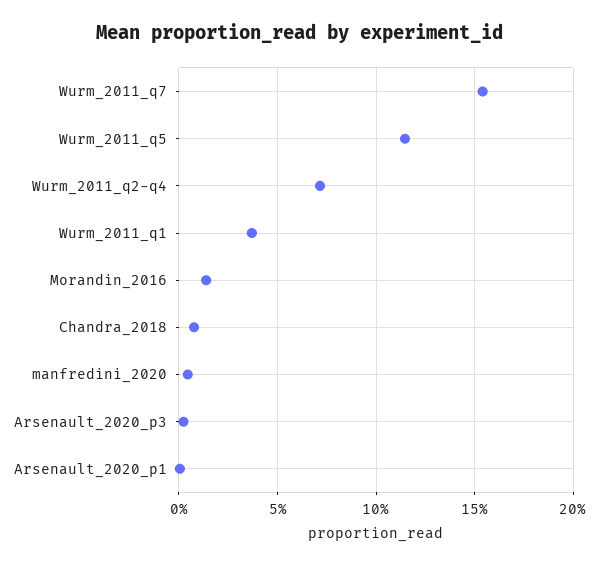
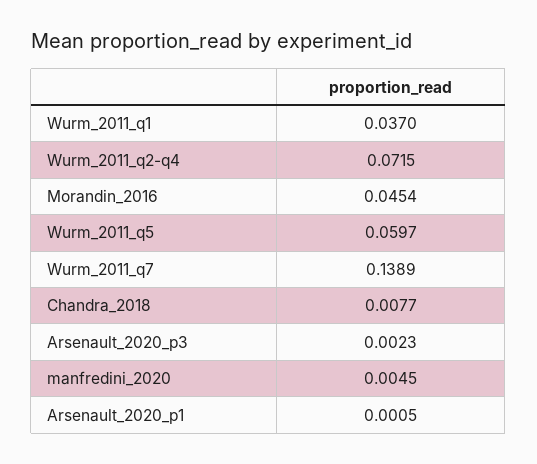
Wurm_2011_q7: 0.155 -> 0.1389
Wurm_2011_q5: 0.115 -> 0.0597
Morandin_2016: 0.015 -> 0.0454

